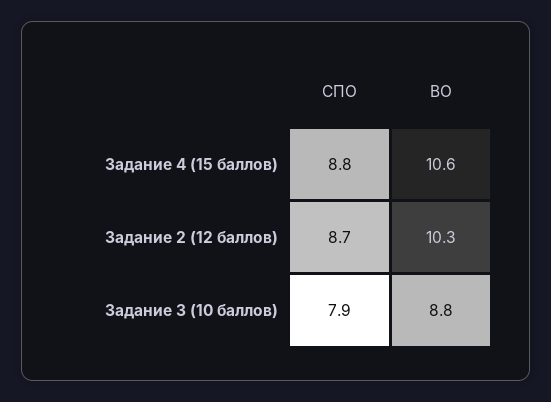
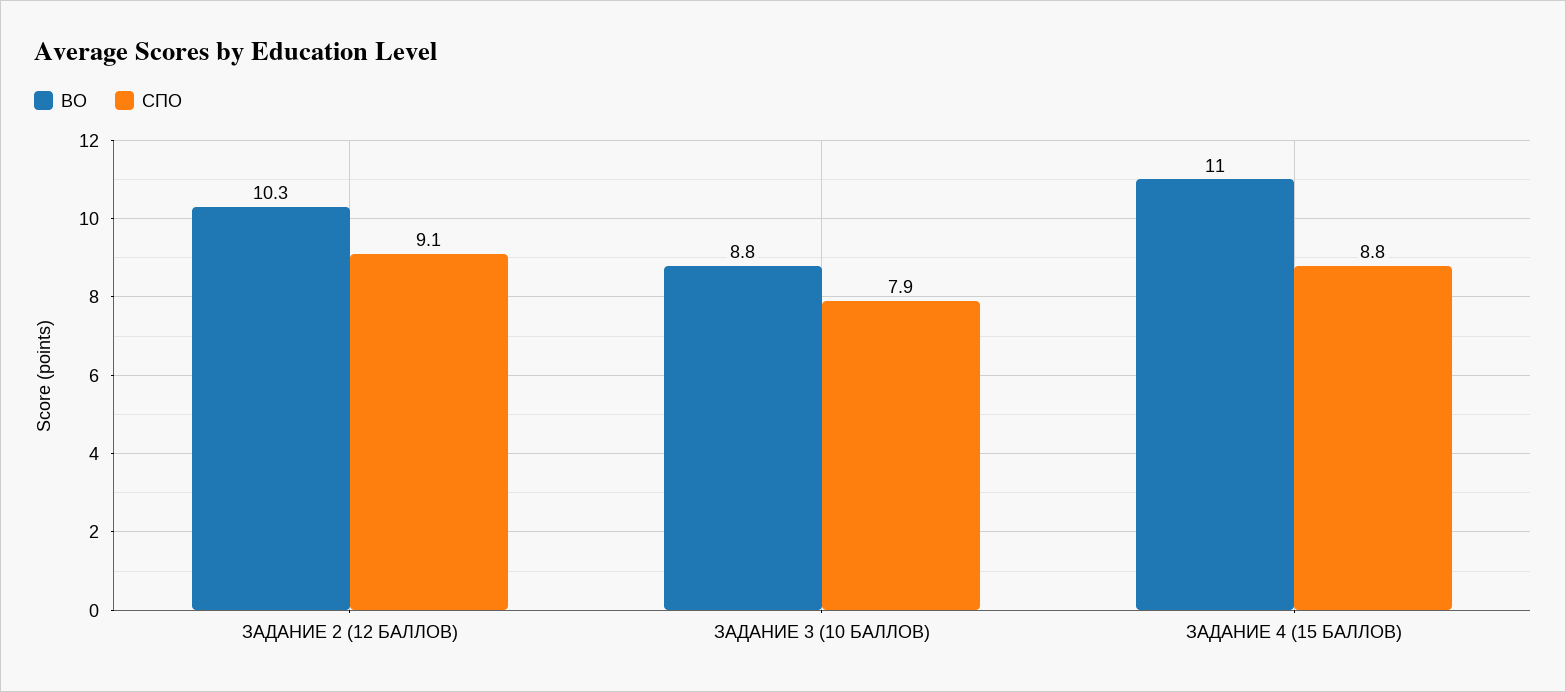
ВО, Задание 4 (15 баллов): 10.6 -> 11
СПО, Задание 2 (12 баллов): 8.7 -> 9.1

